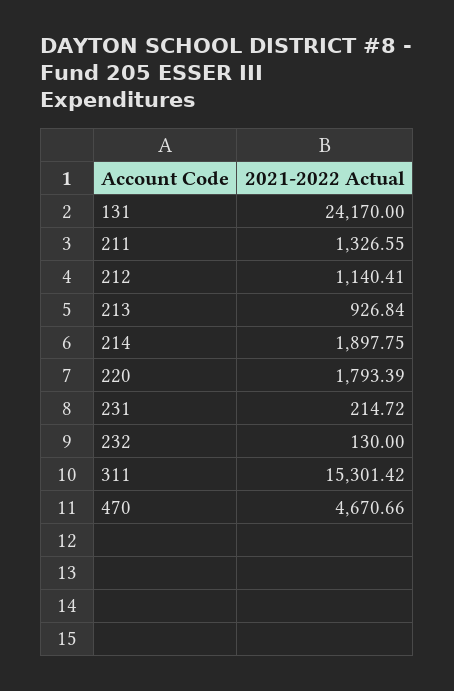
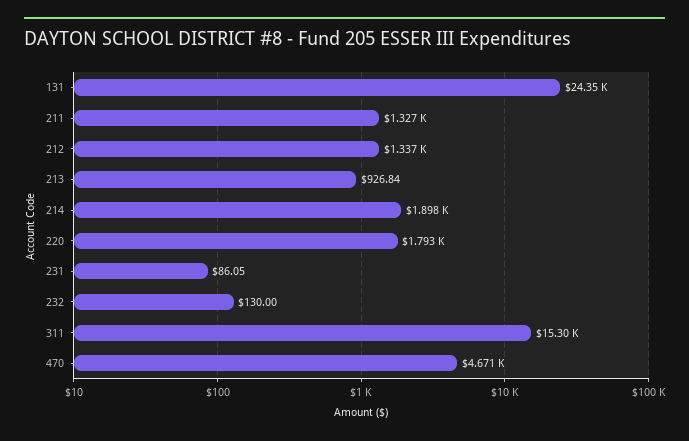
131: 24170 -> 24350
212: 1140.41 -> 1337
231: 214.72 -> 86.05

